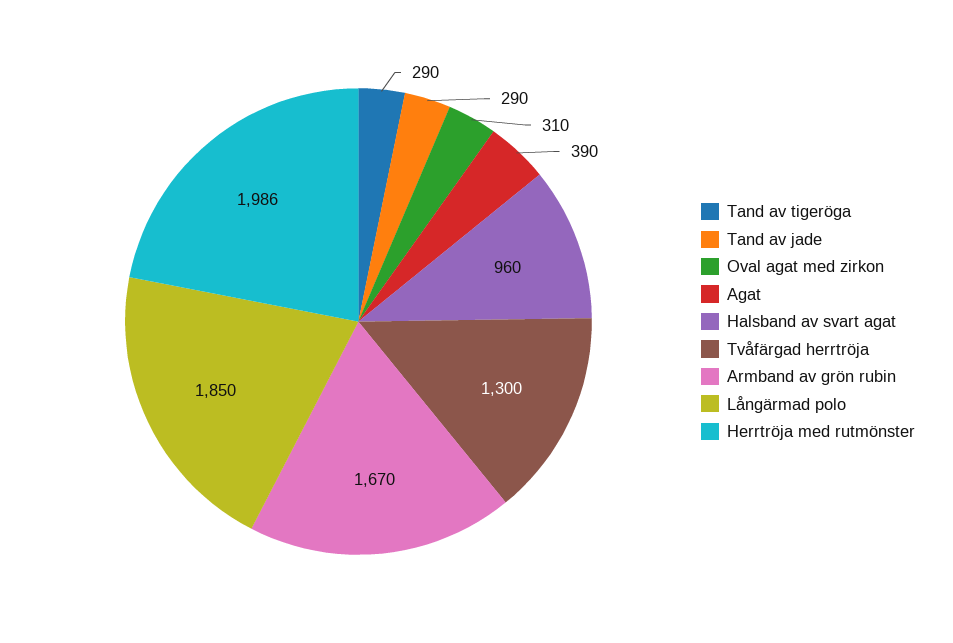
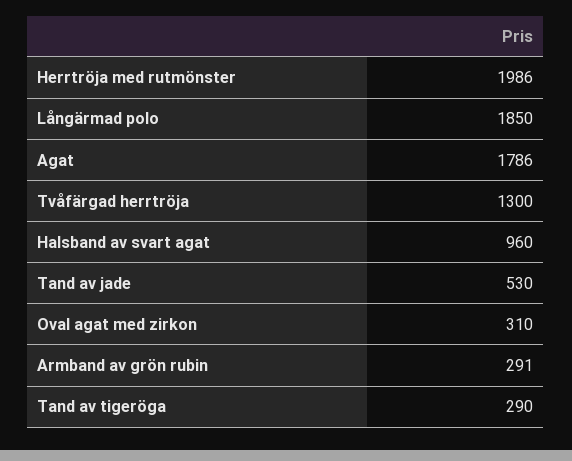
Tand av jade: 290 -> 530
Agat: 390 -> 1786
Armband av grön rubin: 1670 -> 291

